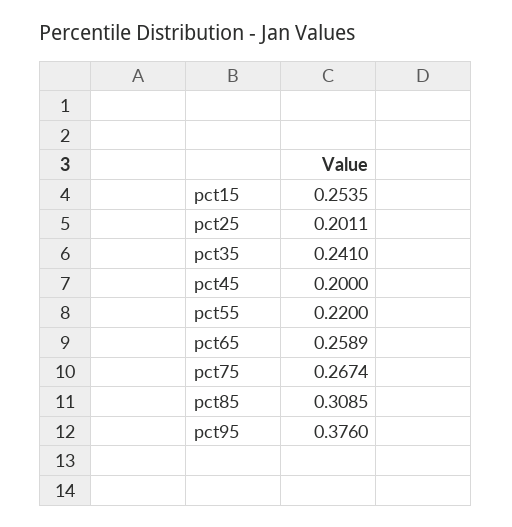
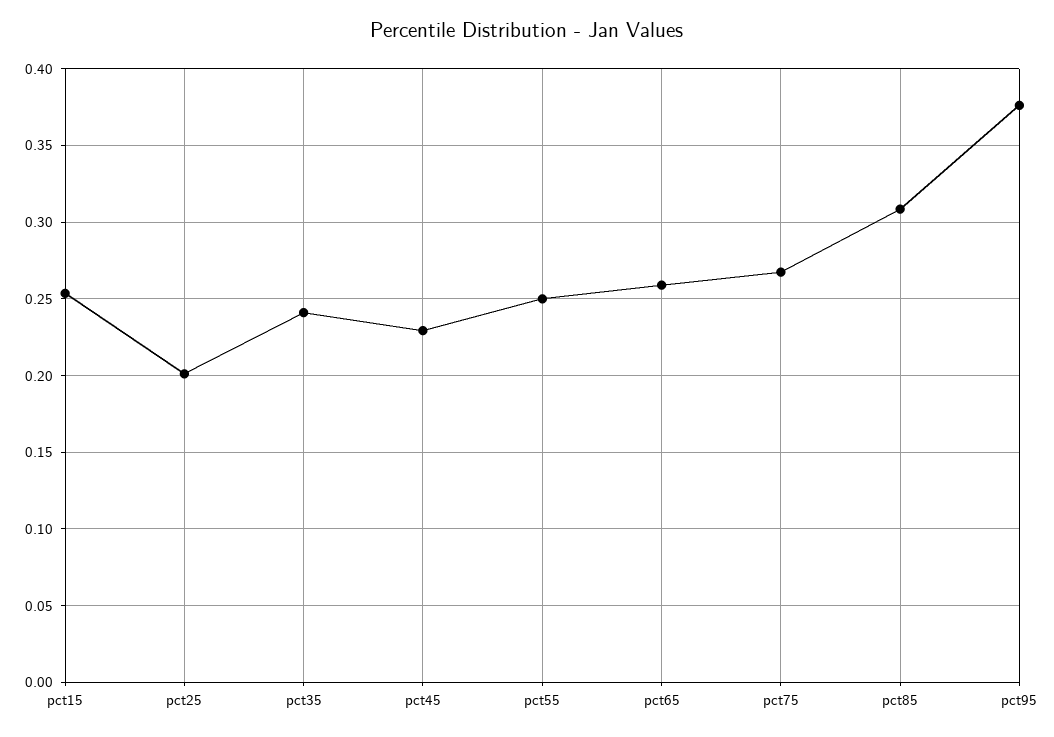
pct45: 0.2 -> 0.23
pct55: 0.22 -> 0.25

